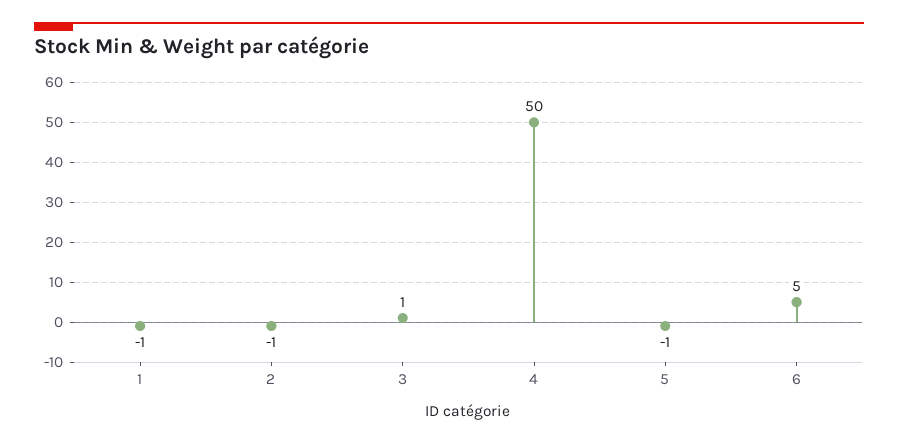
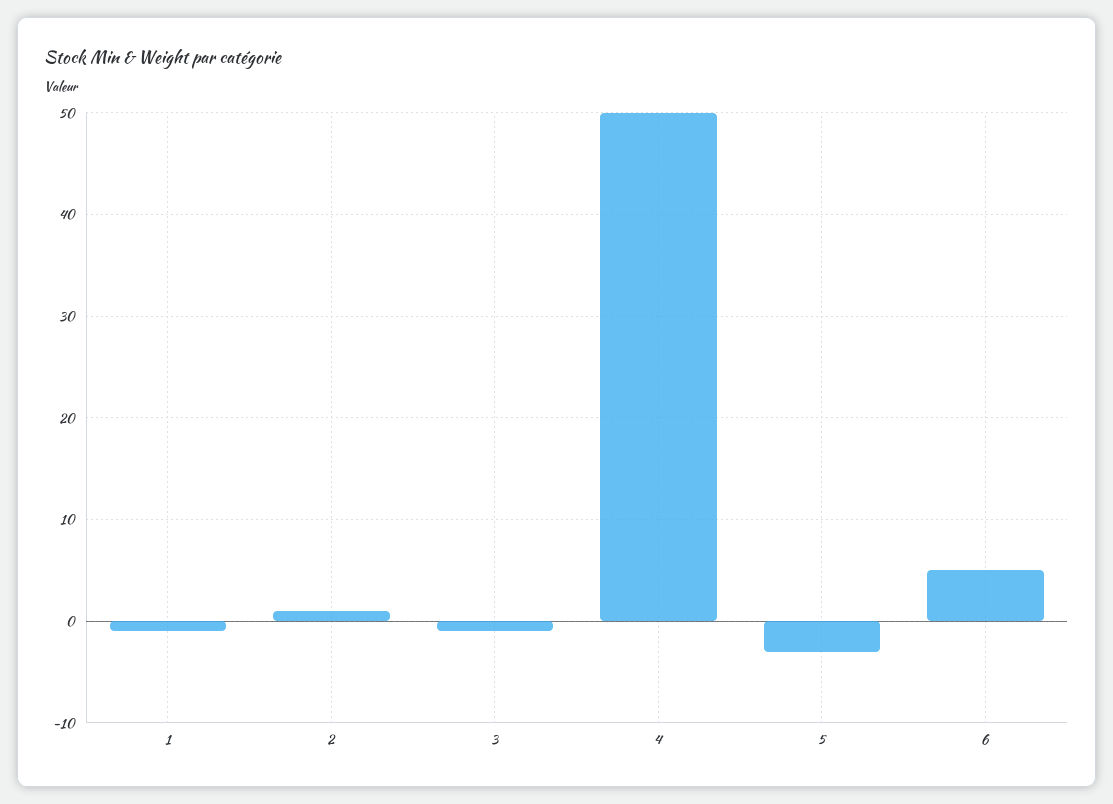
2: -1 -> 1
3: 1 -> -1
5: -1 -> -3

